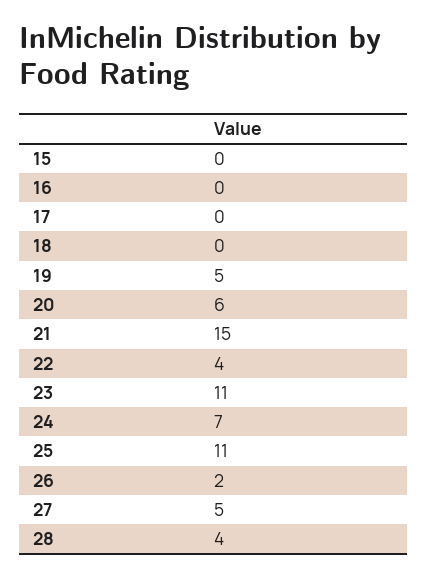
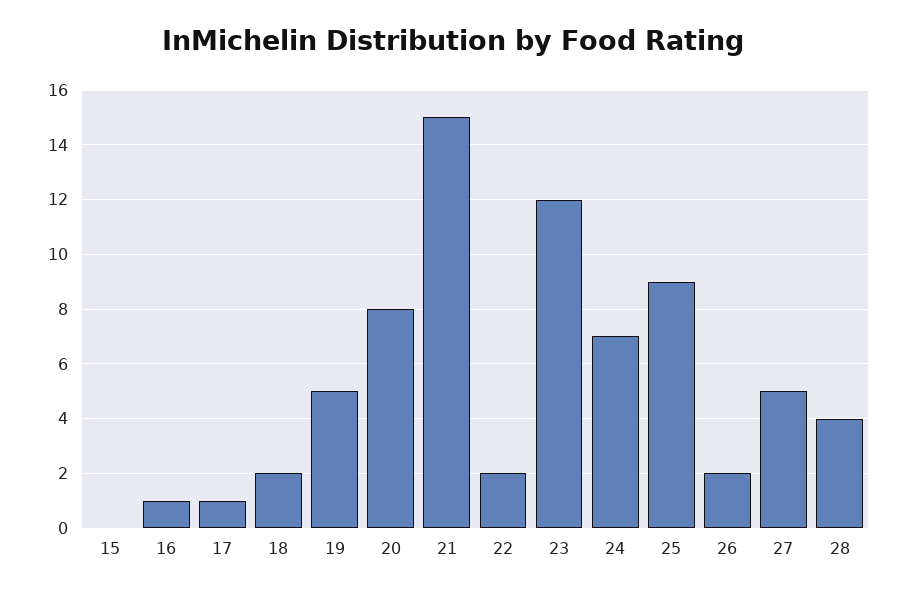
16: 0 -> 1
17: 0 -> 1
18: 0 -> 2
20: 6 -> 8
22: 4 -> 2
23: 11 -> 12
25: 11 -> 9

